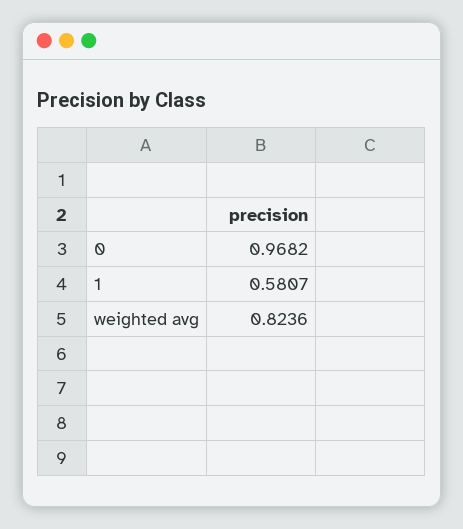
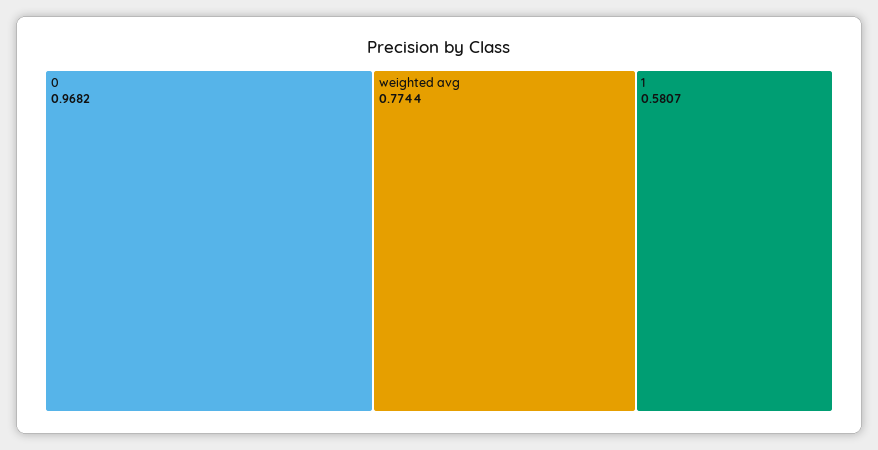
weighted avg: 0.8236 -> 0.7744

